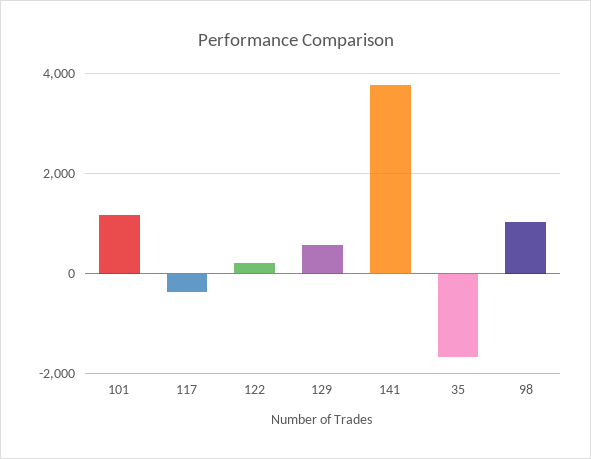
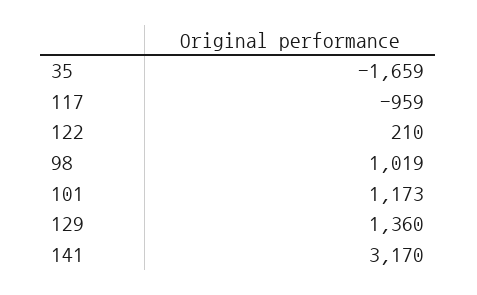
117: -400 -> -959
129: 600 -> 1360
141: 3800 -> 3170

